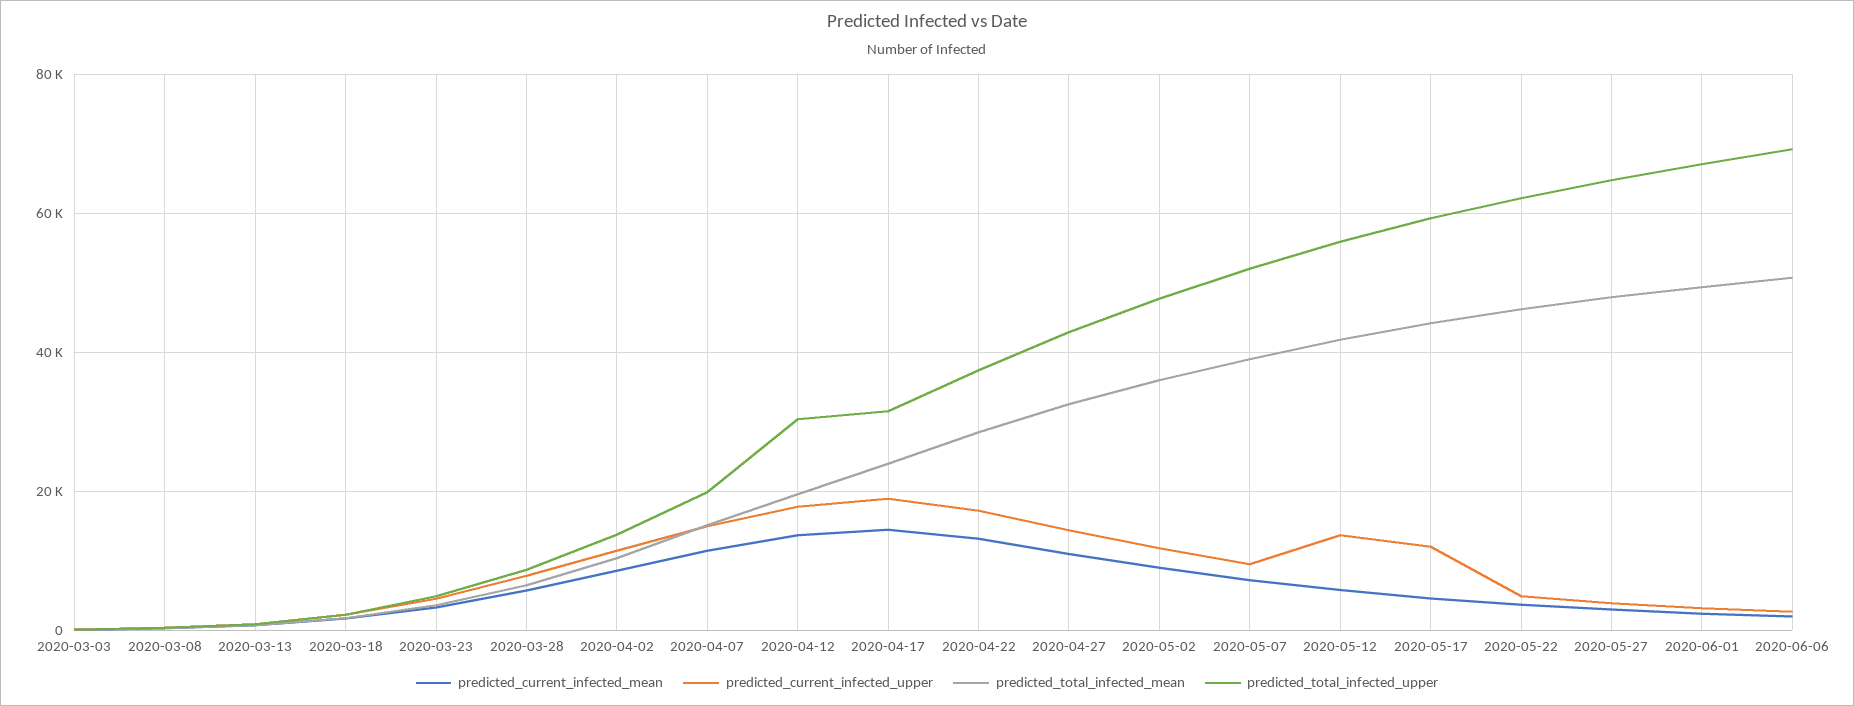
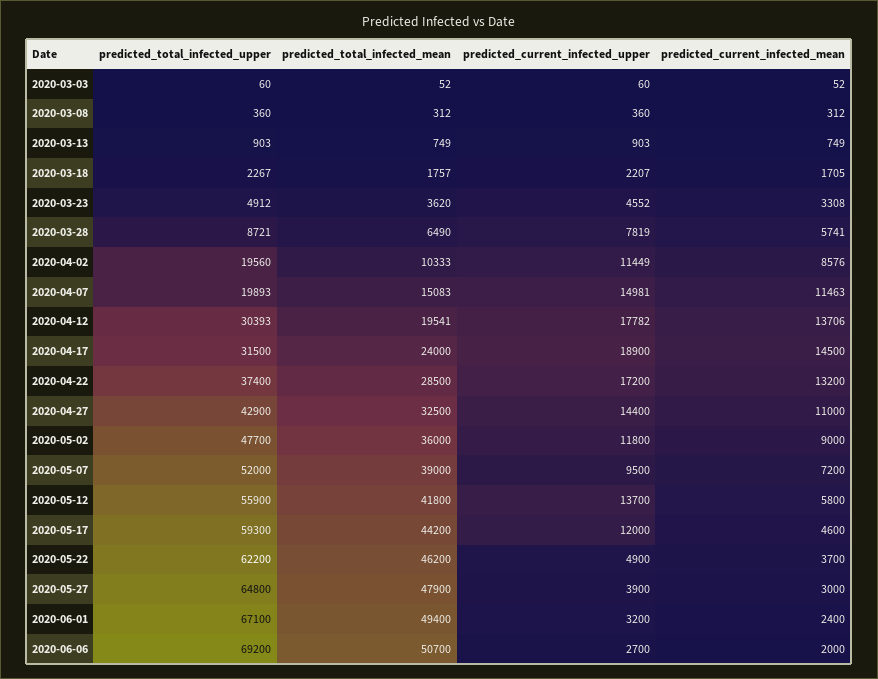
predicted_total_infected_upper, 2020-04-02: 14000 -> 19560

